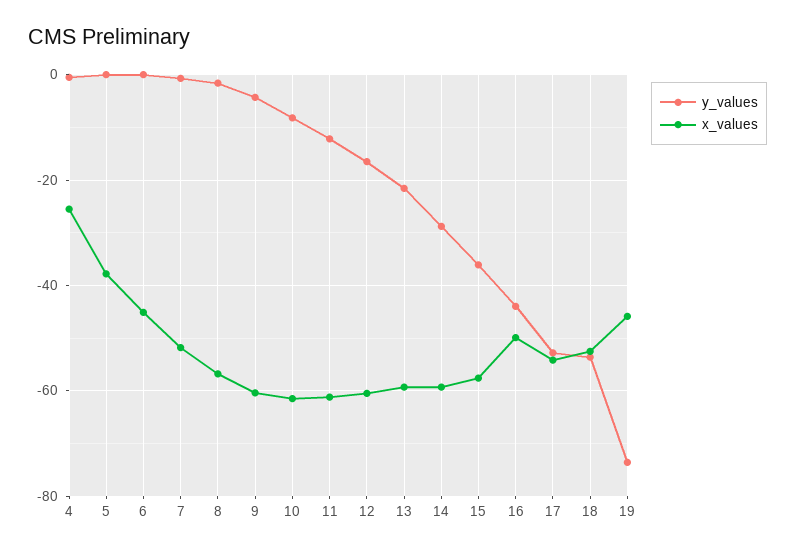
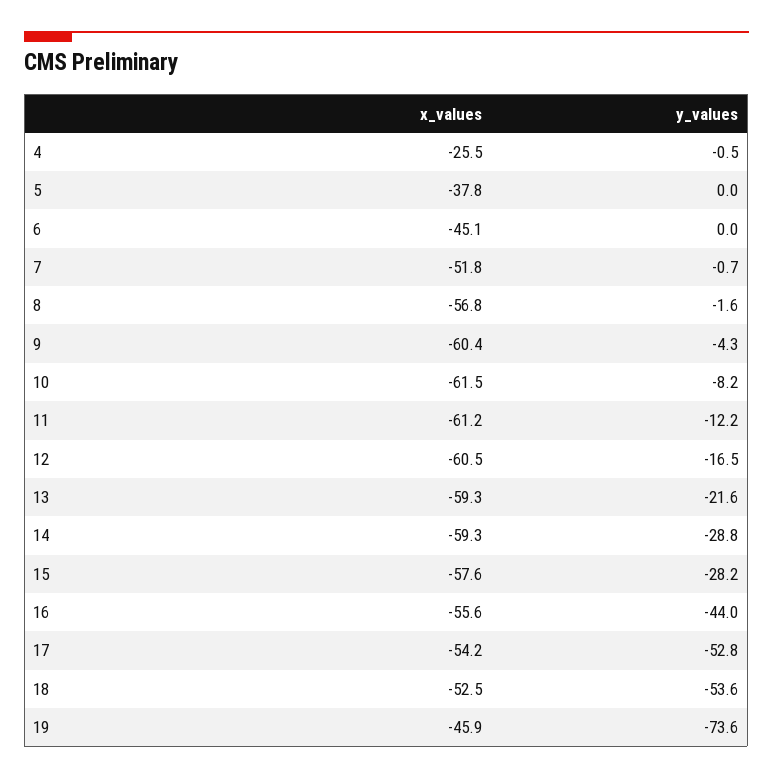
y_values, 15: -36 -> -28.2
x_values, 16: -50 -> -55.6

